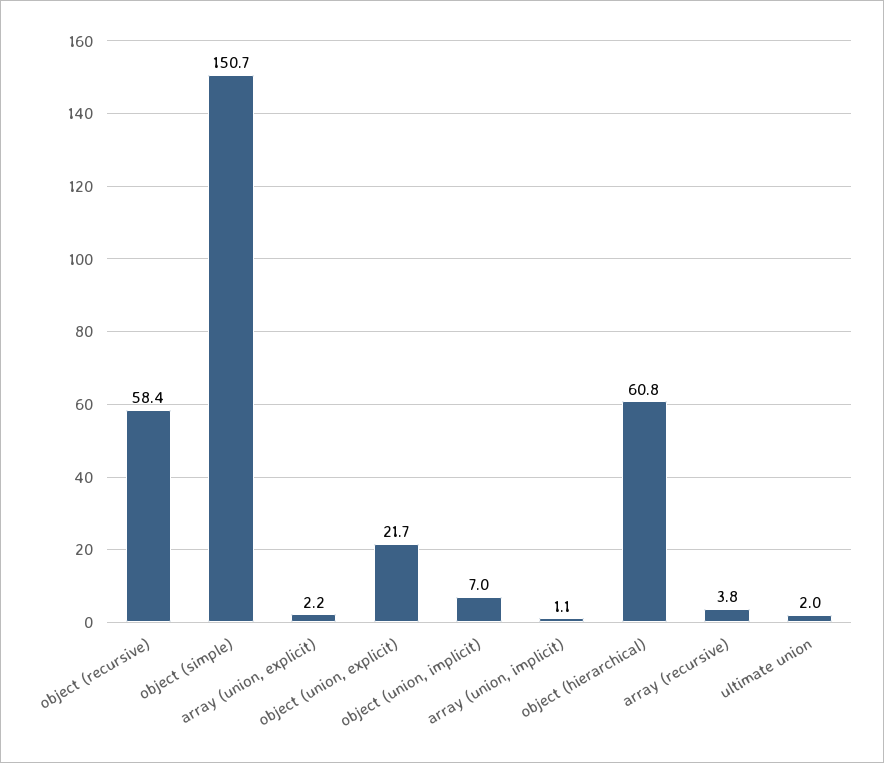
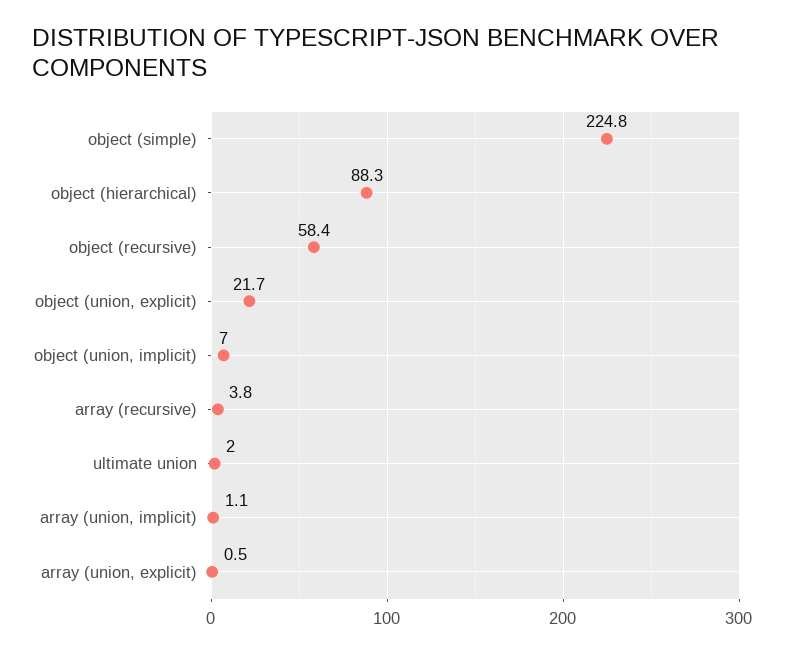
object (simple): 150.7 -> 224.8
array (union, explicit): 2.2 -> 0.5
object (hierarchical): 60.8 -> 88.3

